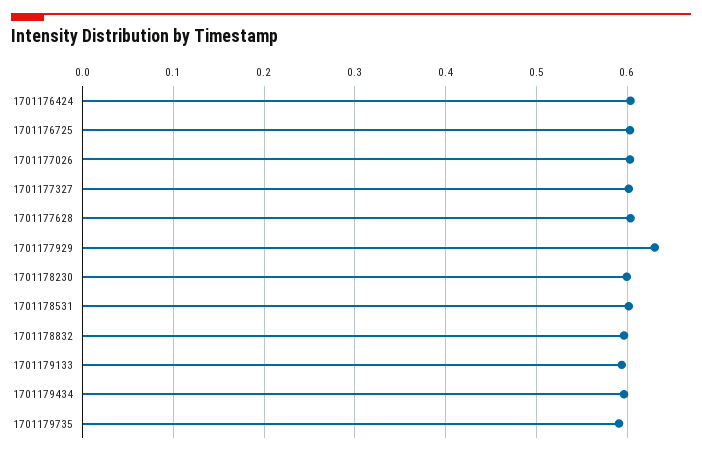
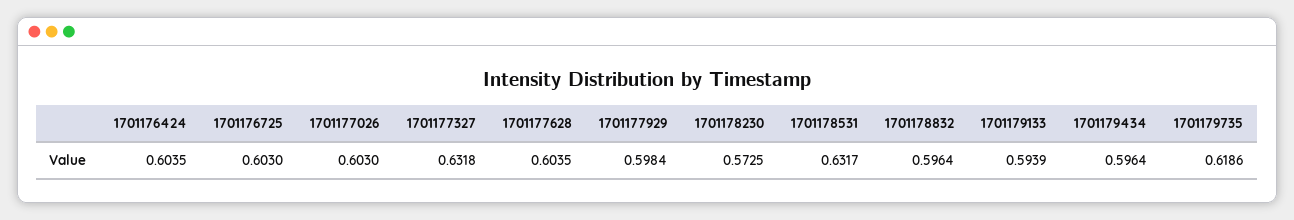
1701177327: 0.6 -> 0.6318
1701177929: 0.63 -> 0.5984
1701178230: 0.6 -> 0.5725
1701178531: 0.6 -> 0.6317
1701179735: 0.59 -> 0.6186

